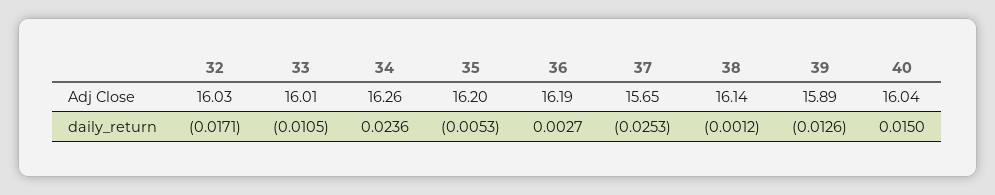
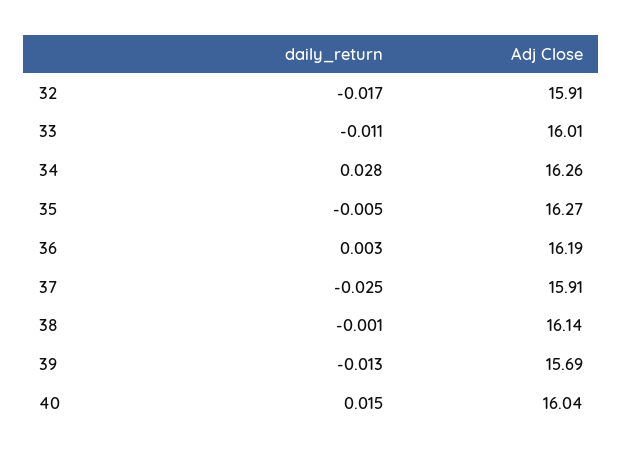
32, Adj Close: 16.03 -> 15.91
35, Adj Close: 16.2 -> 16.27
37, Adj Close: 15.65 -> 15.91
39, Adj Close: 15.89 -> 15.69
34, daily_return: 0.0236 -> 0.028

